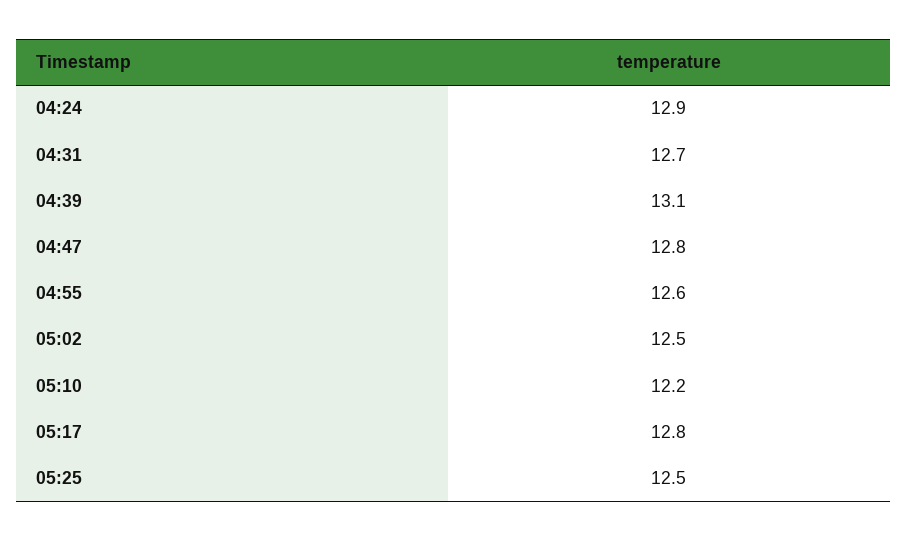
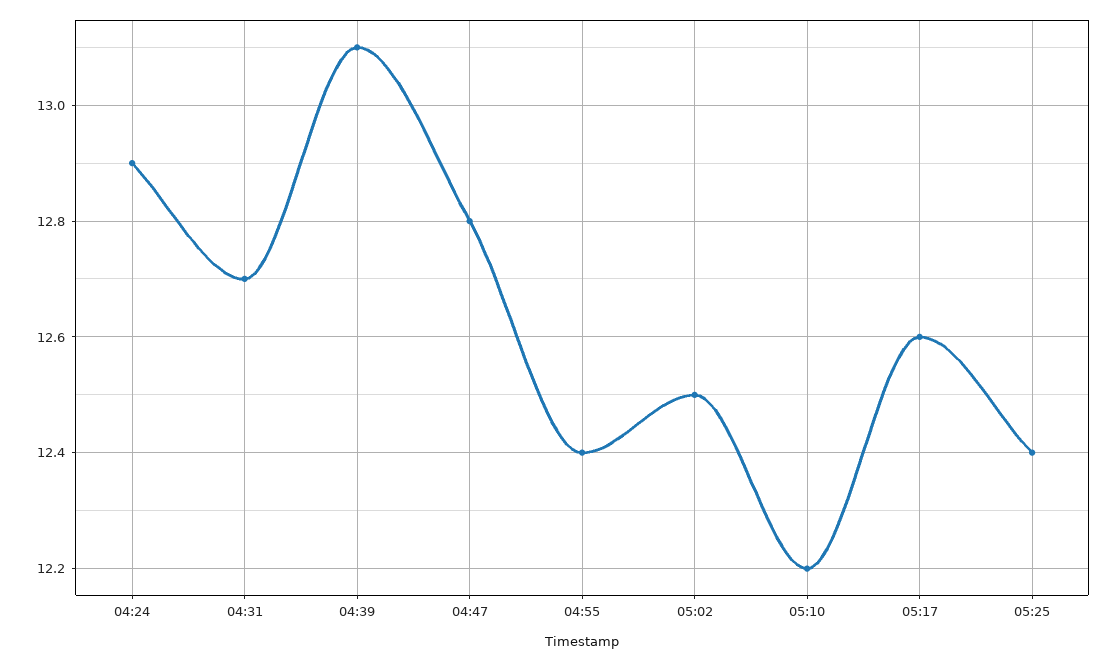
04:55: 12.6 -> 12.4
05:17: 12.8 -> 12.6
05:25: 12.5 -> 12.4

